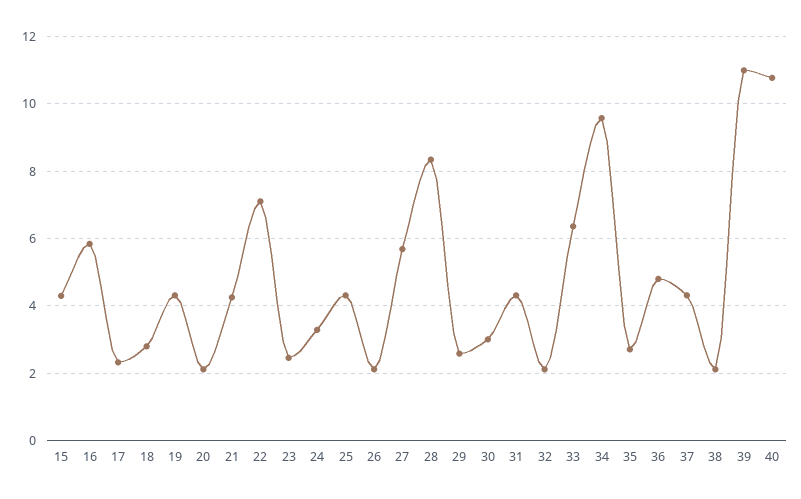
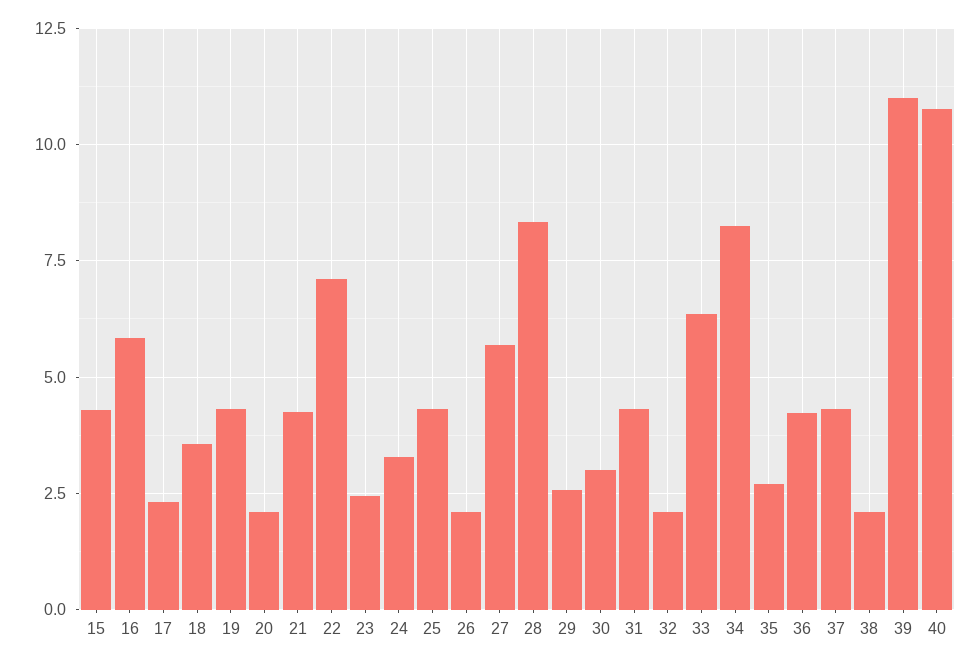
18: 2.8 -> 3.5
34: 9.6 -> 8.25
36: 4.8 -> 4.25

